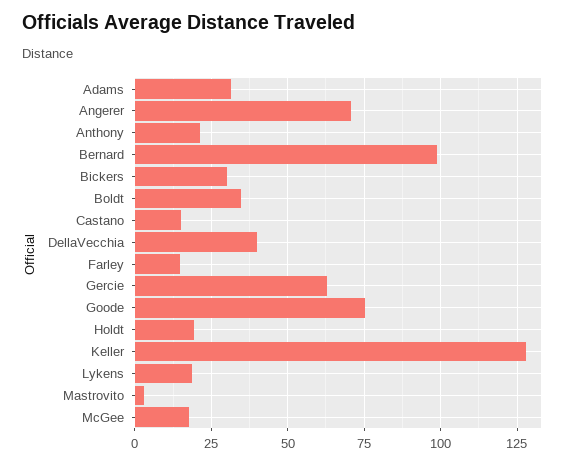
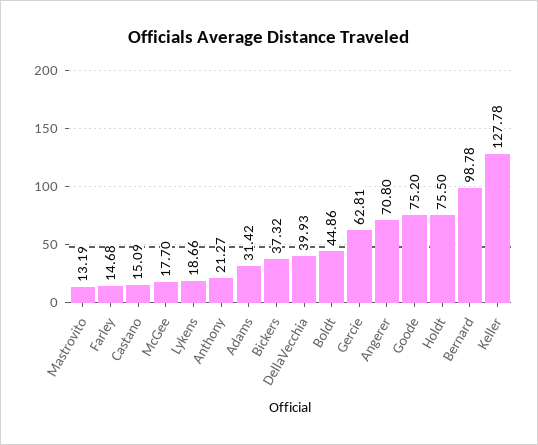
Bickers: 30 -> 37.32
Boldt: 35 -> 44.86
Holdt: 20 -> 75.5
Mastrovito: 2.5 -> 13.19

